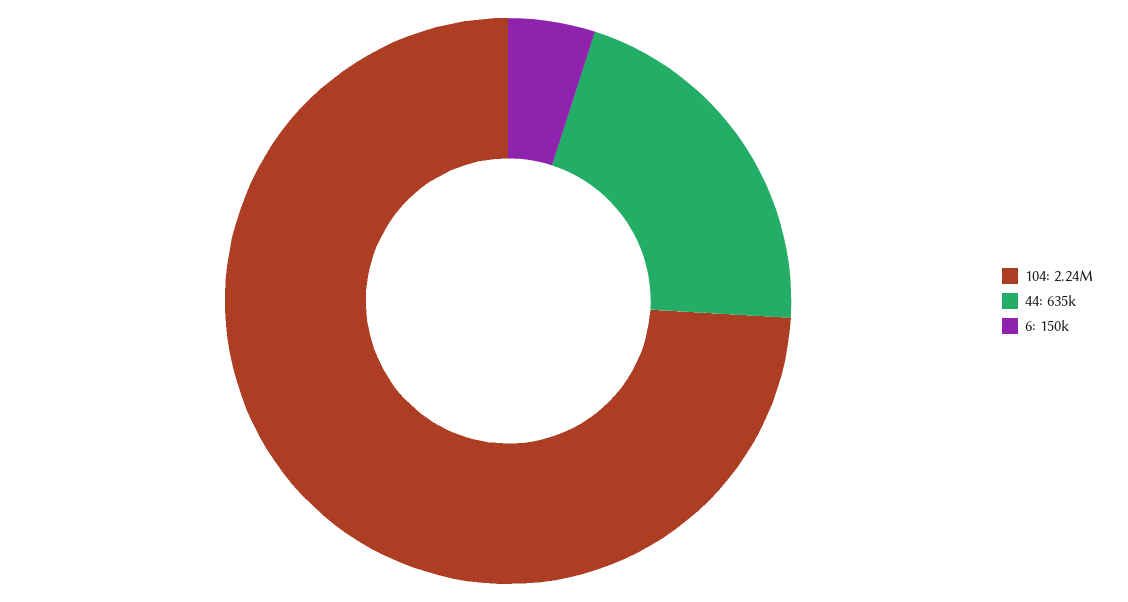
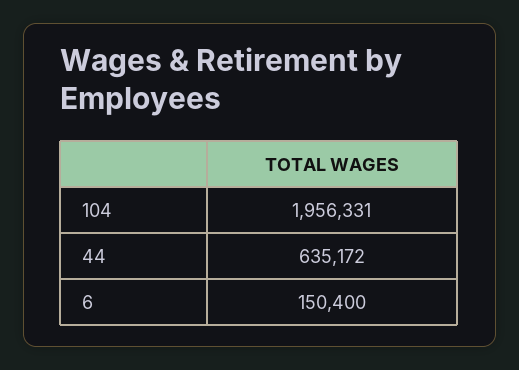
104: 2240000 -> 1956331

